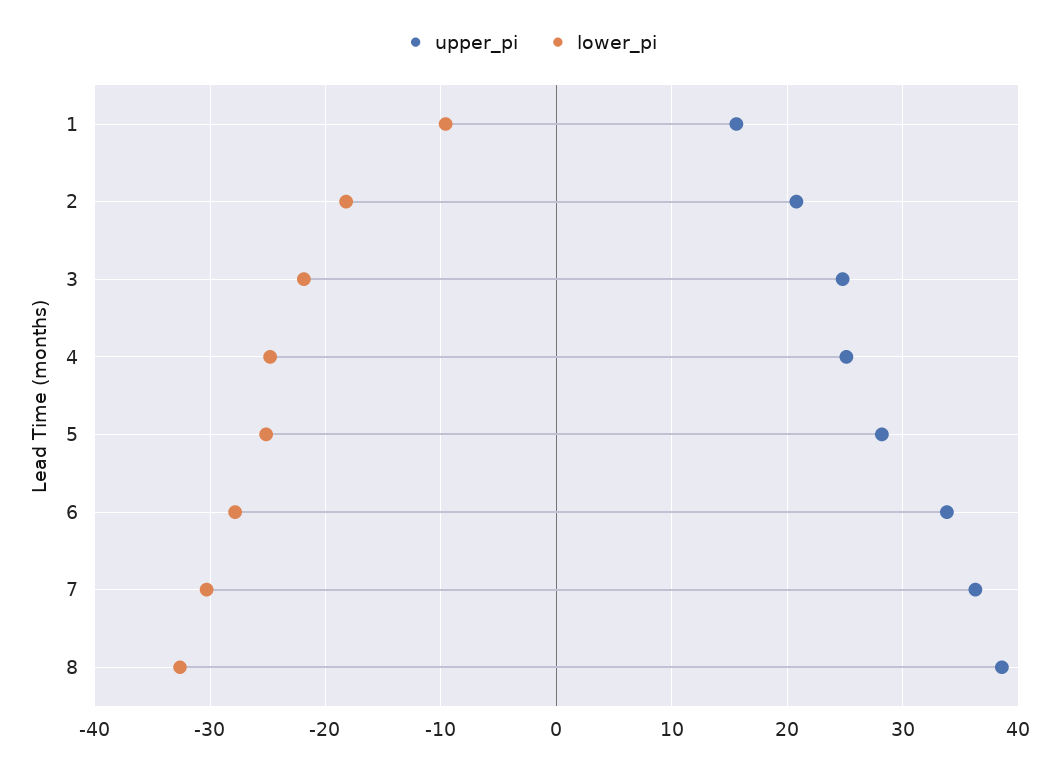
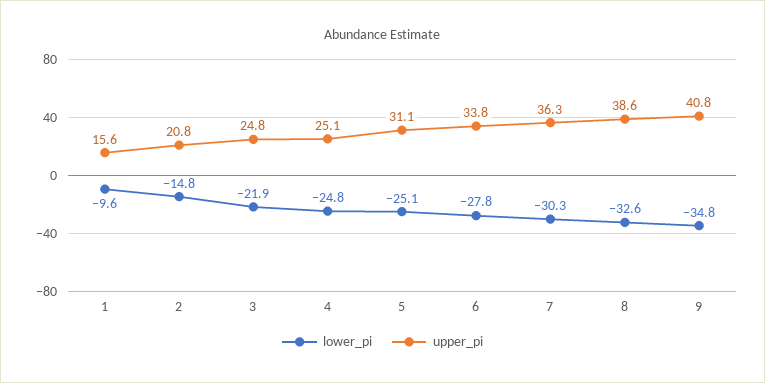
lower_pi, 2: -18 -> -14.8
upper_pi, 5: 28 -> 31.1
lower_pi, 9: none -> -34.8
upper_pi, 9: none -> 40.8

